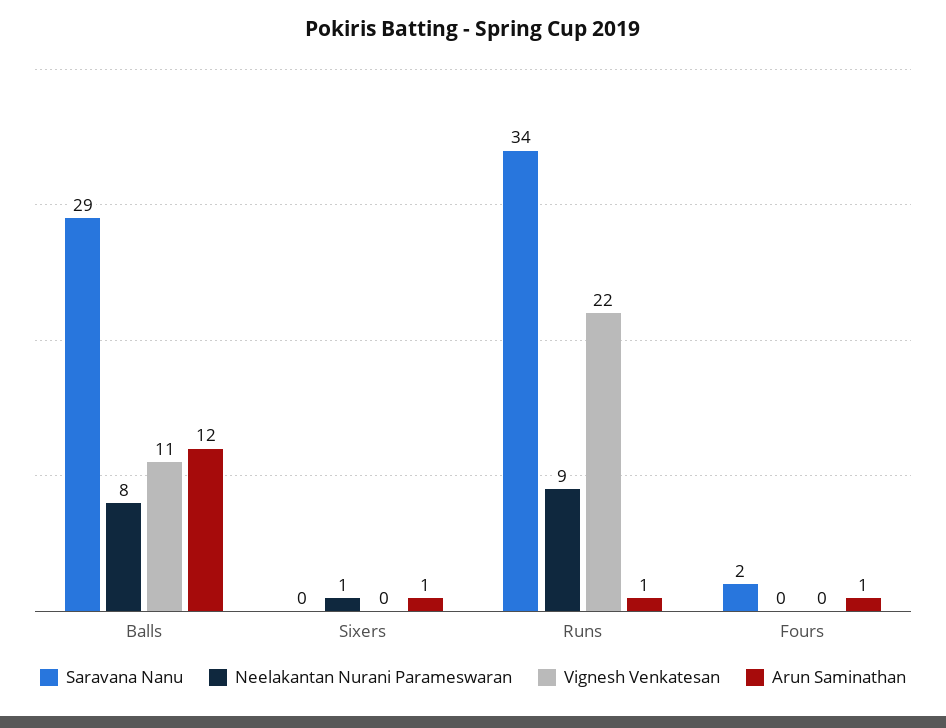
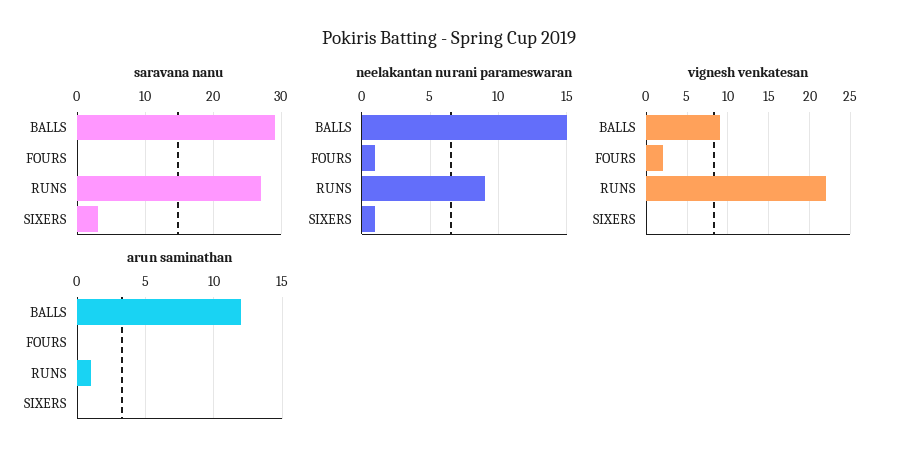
Neelakantan Nurani Parameswaran, Balls: 8 -> 15
Vignesh Venkatesan, Balls: 11 -> 9
Saravana Nanu, Sixers: 0 -> 3
Arun Saminathan, Sixers: 1 -> 0
Saravana Nanu, Runs: 34 -> 27
Saravana Nanu, Fours: 2 -> 0
Neelakantan Nurani Parameswaran, Fours: 0 -> 1
Vignesh Venkatesan, Fours: 0 -> 2
Arun Saminathan, Fours: 1 -> 0

